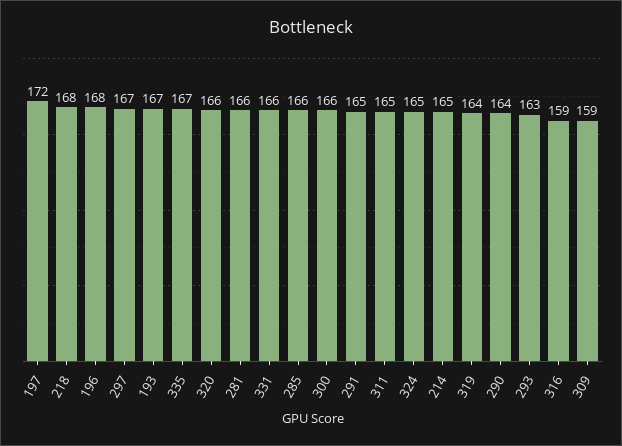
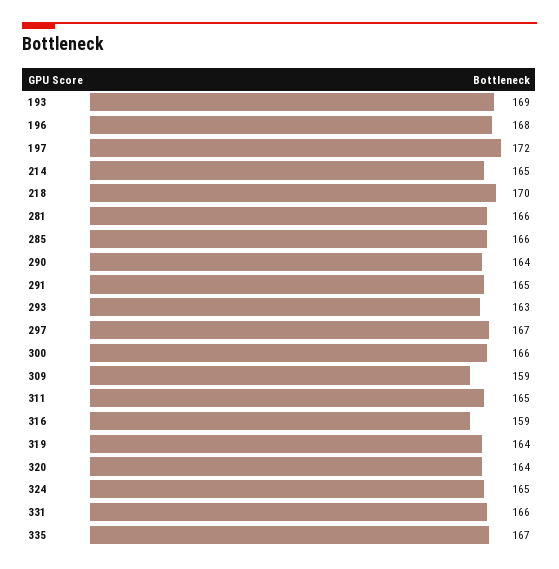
218: 168 -> 170
193: 167 -> 169
320: 166 -> 164

